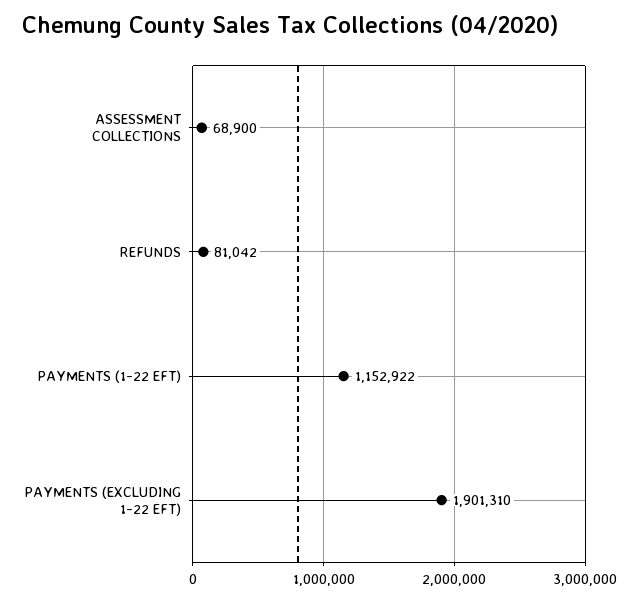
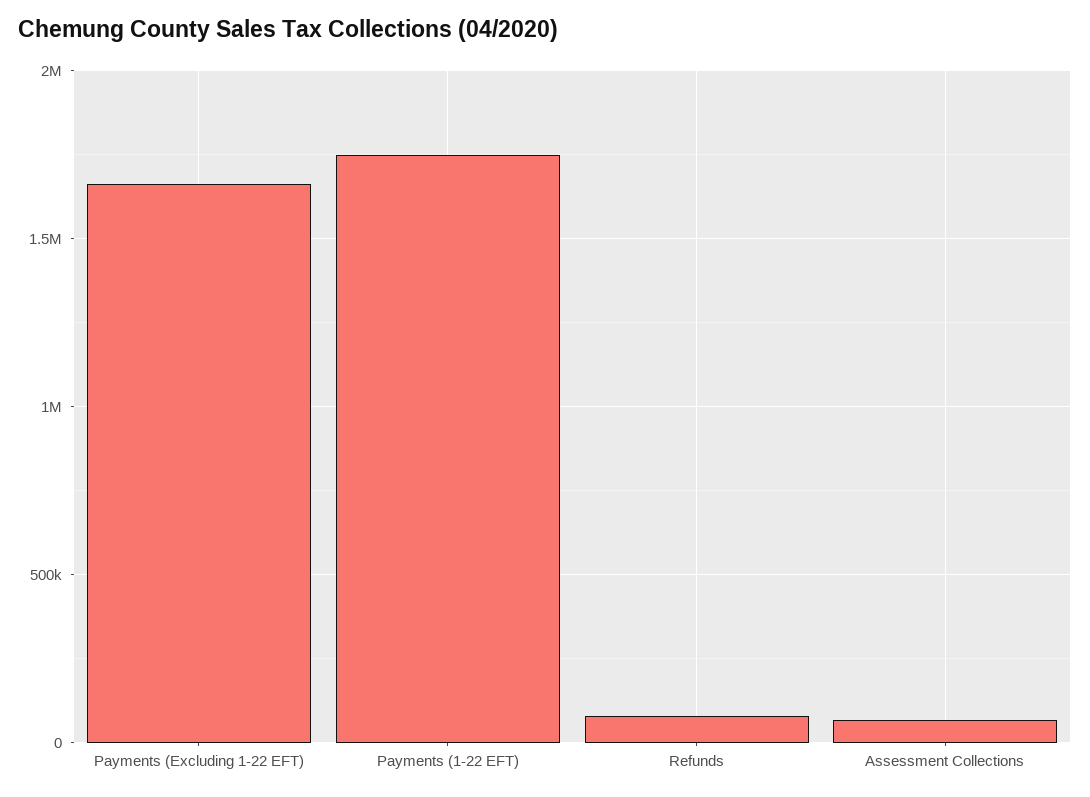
PAYMENTS (1-22 EFT): 1152922 -> 1750000
PAYMENTS (EXCLUDING 1-22 EFT): 1901310 -> 1650000

